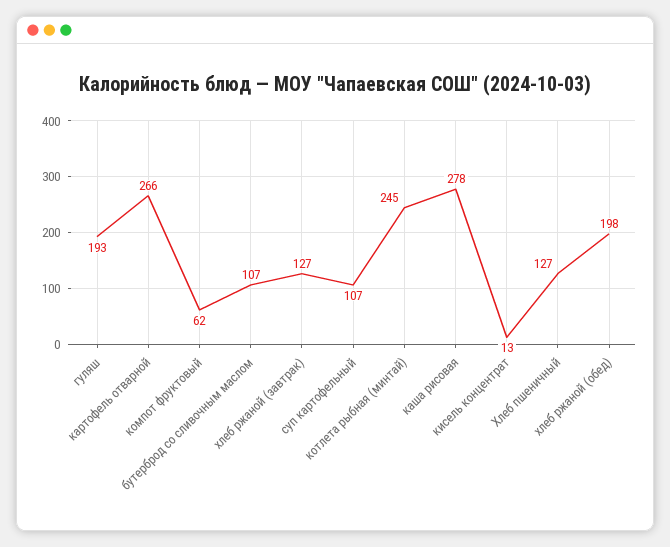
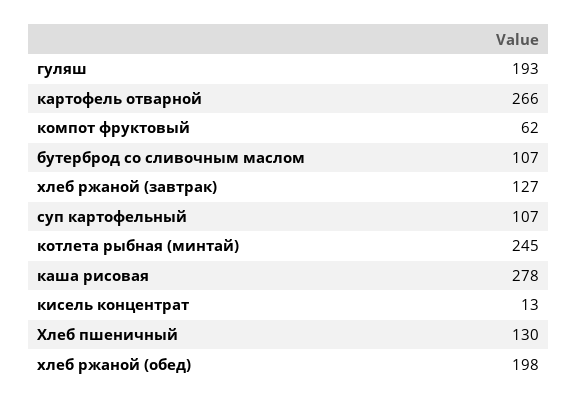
Хлеб пшеничный: 127 -> 130

